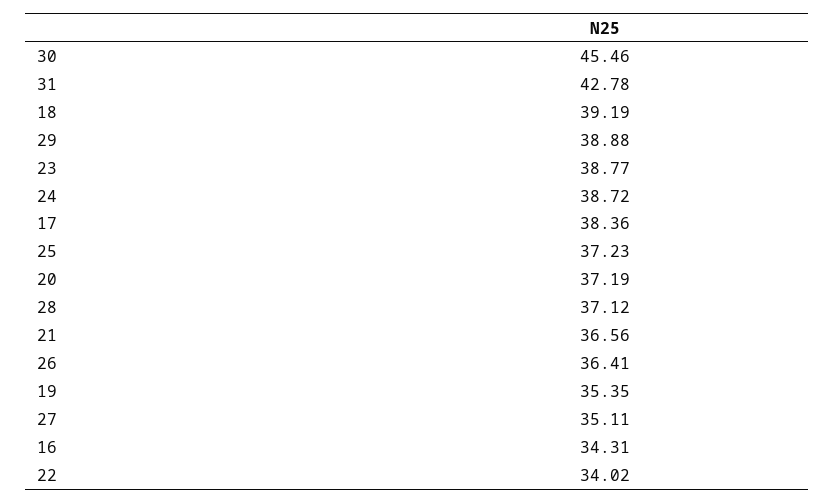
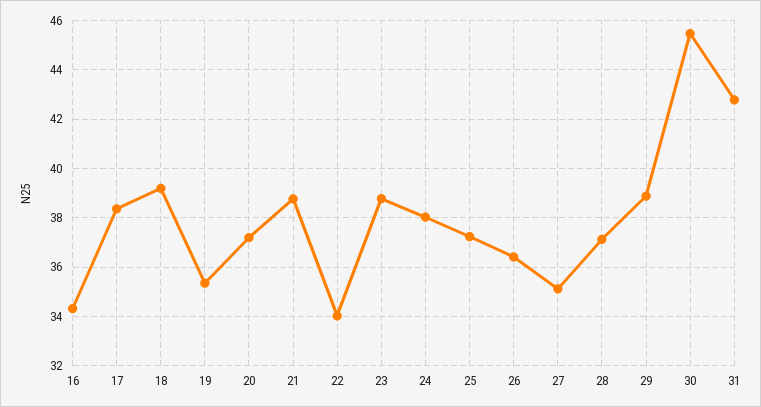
24: 38.72 -> 38
21: 36.56 -> 38.75

